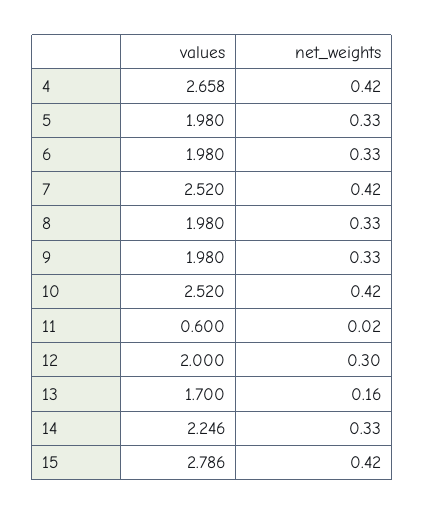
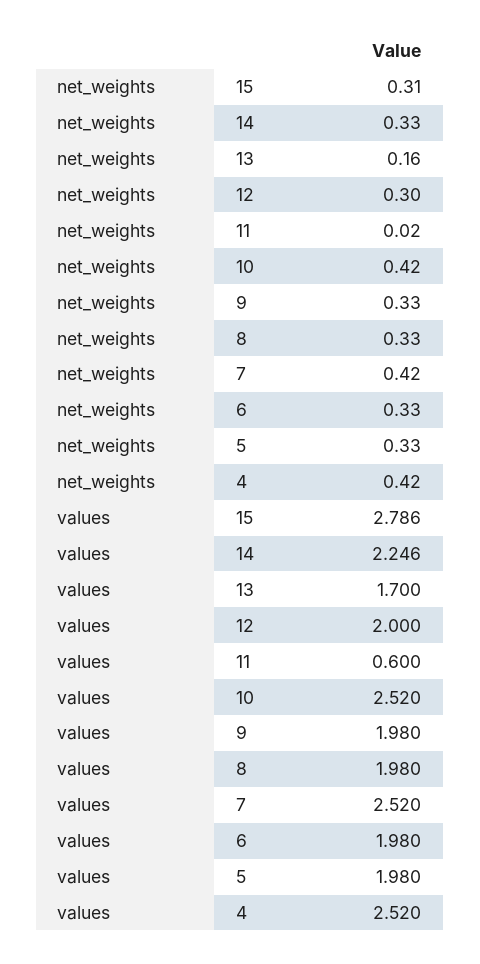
values, 4: 2.658 -> 2.52
net_weights, 15: 0.42 -> 0.31

